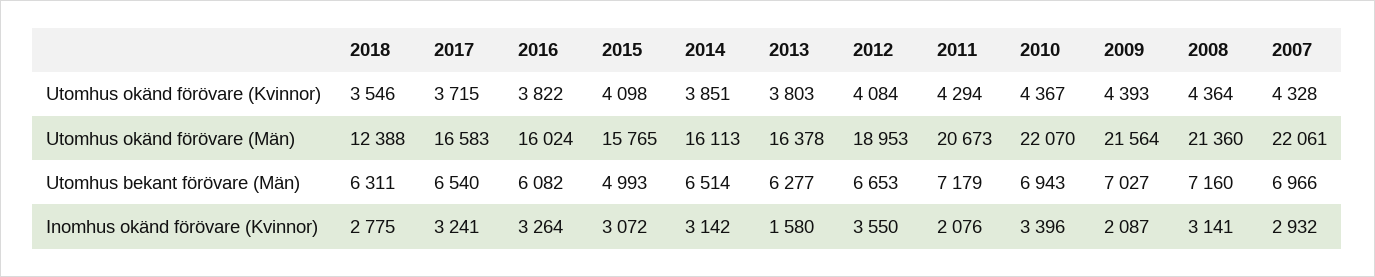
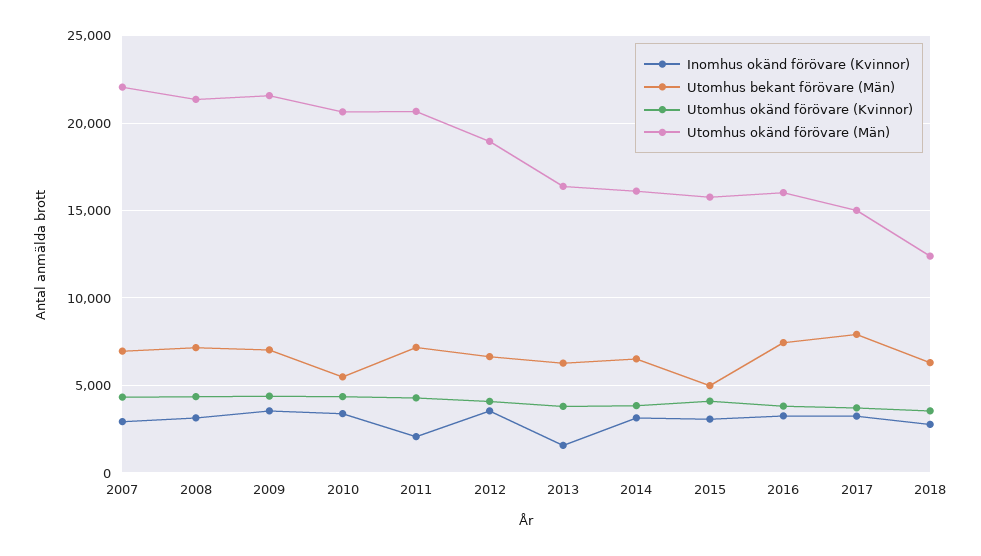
Utomhus okänd förövare (Män), 2017: 16583 -> 15000
Utomhus okänd förövare (Män), 2010: 22070 -> 20500
Utomhus bekant förövare (Män), 2017: 6540 -> 8000
Utomhus bekant förövare (Män), 2016: 6082 -> 7500
Utomhus bekant förövare (Män), 2010: 6943 -> 5500
Inomhus okänd förövare (Kvinnor), 2009: 2087 -> 3500

